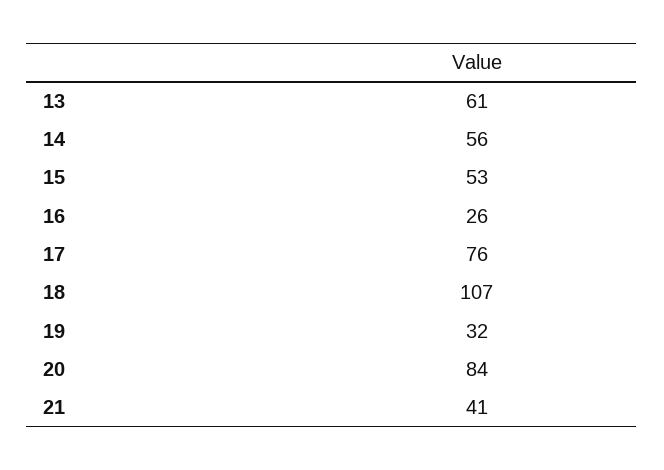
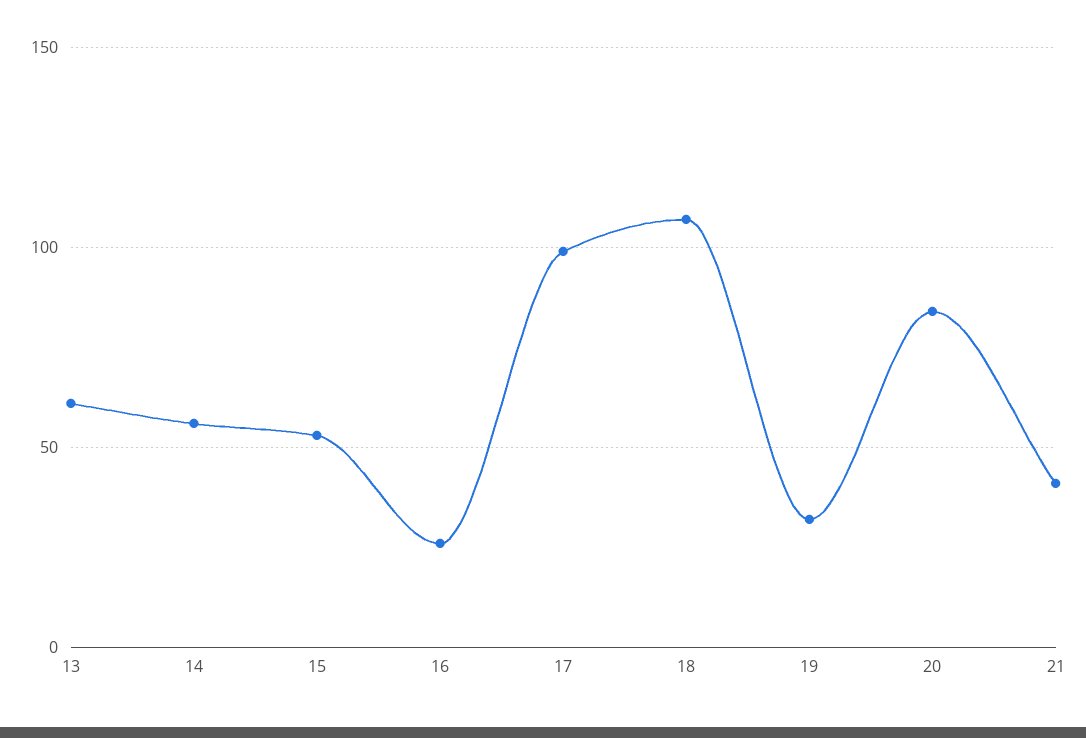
17: 76 -> 100

